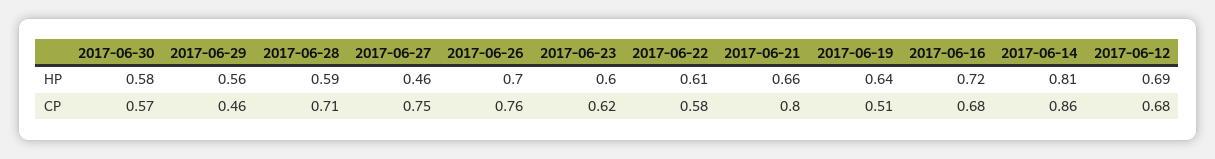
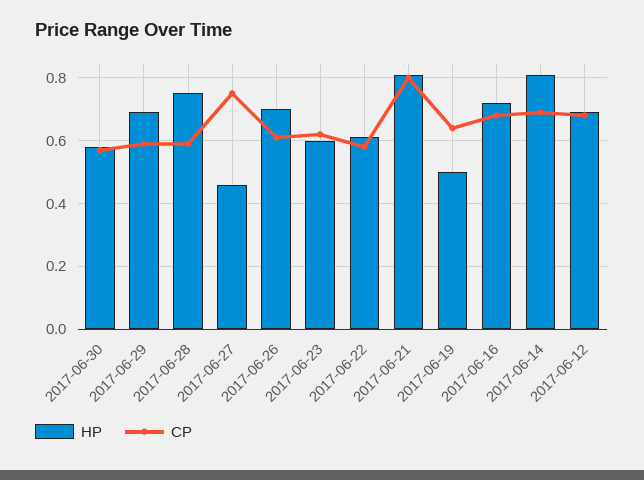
HP, 2017-06-29: 0.56 -> 0.7
HP, 2017-06-28: 0.59 -> 0.75
HP, 2017-06-21: 0.66 -> 0.8
HP, 2017-06-19: 0.64 -> 0.5
CP, 2017-06-29: 0.46 -> 0.6
CP, 2017-06-28: 0.71 -> 0.6
CP, 2017-06-26: 0.76 -> 0.6
CP, 2017-06-19: 0.51 -> 0.65
CP, 2017-06-14: 0.86 -> 0.7

